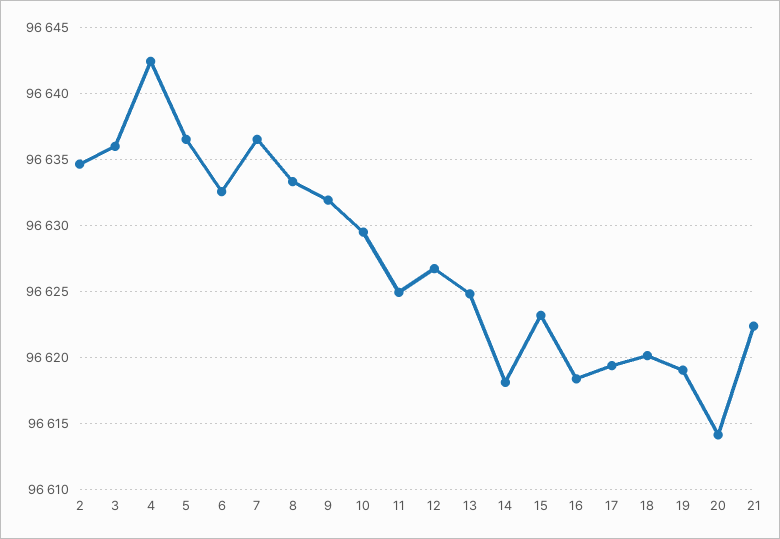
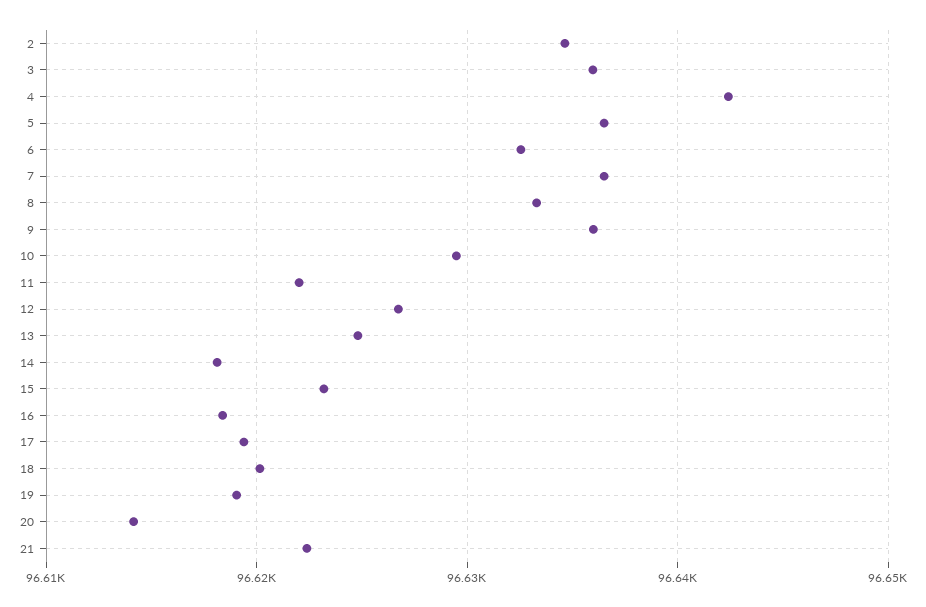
9: 96632 -> 96636
11: 96625 -> 96622

